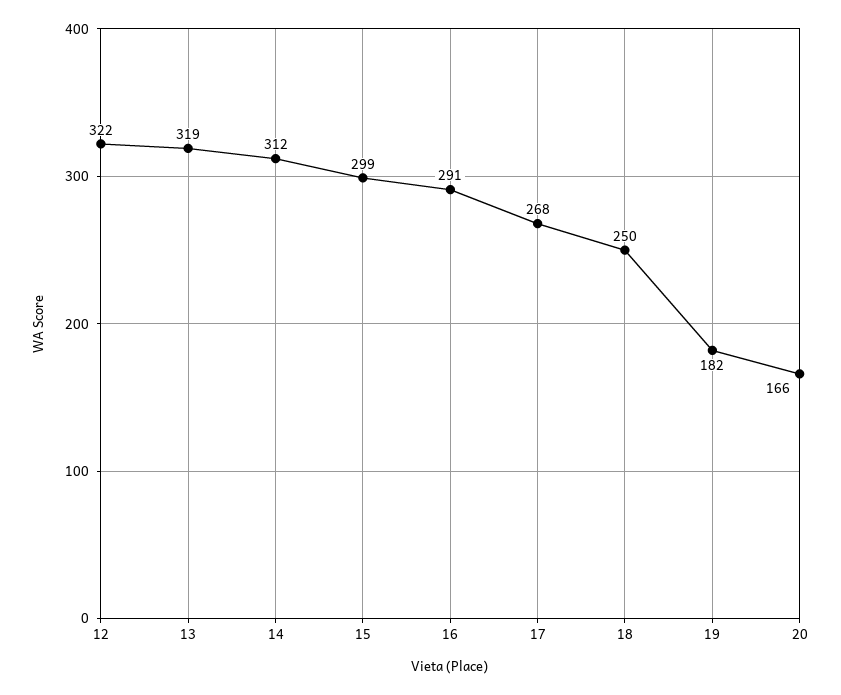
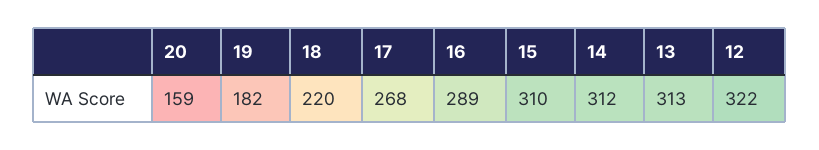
13: 319 -> 313
15: 299 -> 310
16: 291 -> 289
18: 250 -> 220
20: 166 -> 159

